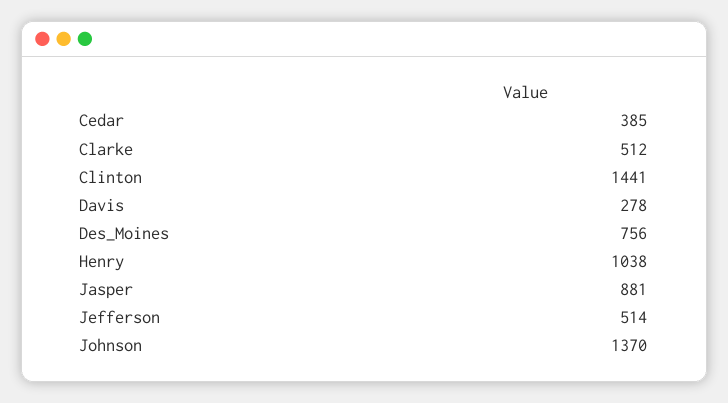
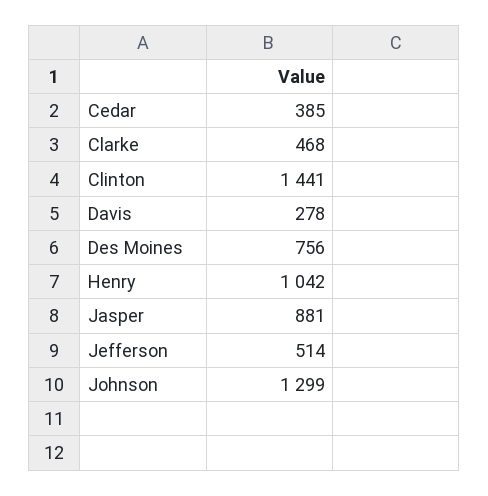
Clarke: 512 -> 468
Henry: 1038 -> 1042
Johnson: 1370 -> 1299

